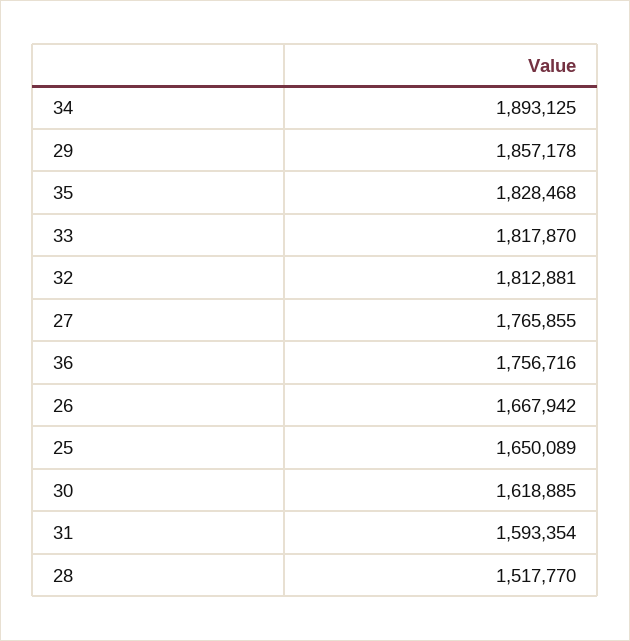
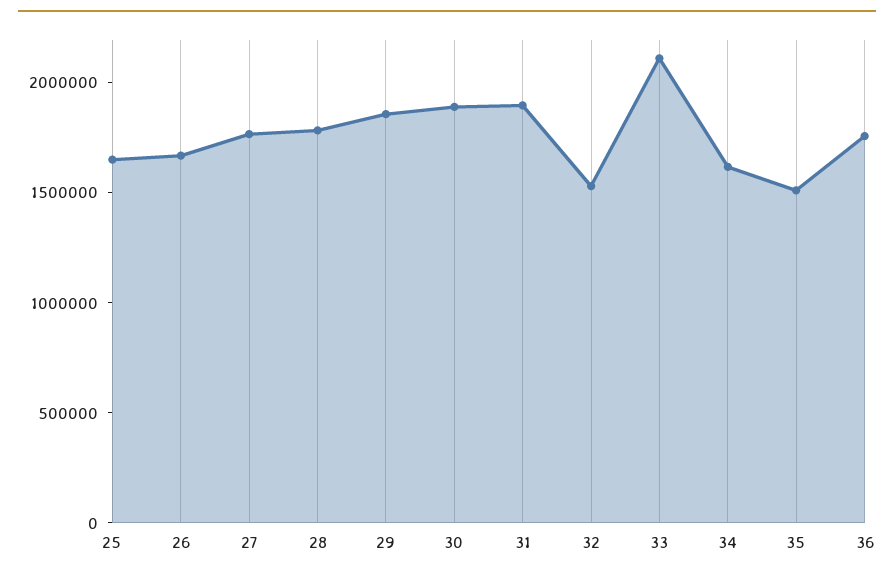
34: 1893125 -> 1600000
35: 1828468 -> 1500000
33: 1817870 -> 2100000
32: 1812881 -> 1500000
30: 1618885 -> 1900000
31: 1593354 -> 1900000
28: 1517770 -> 1800000

